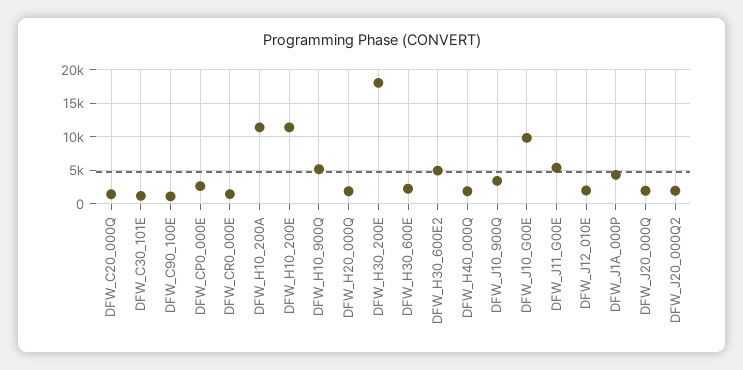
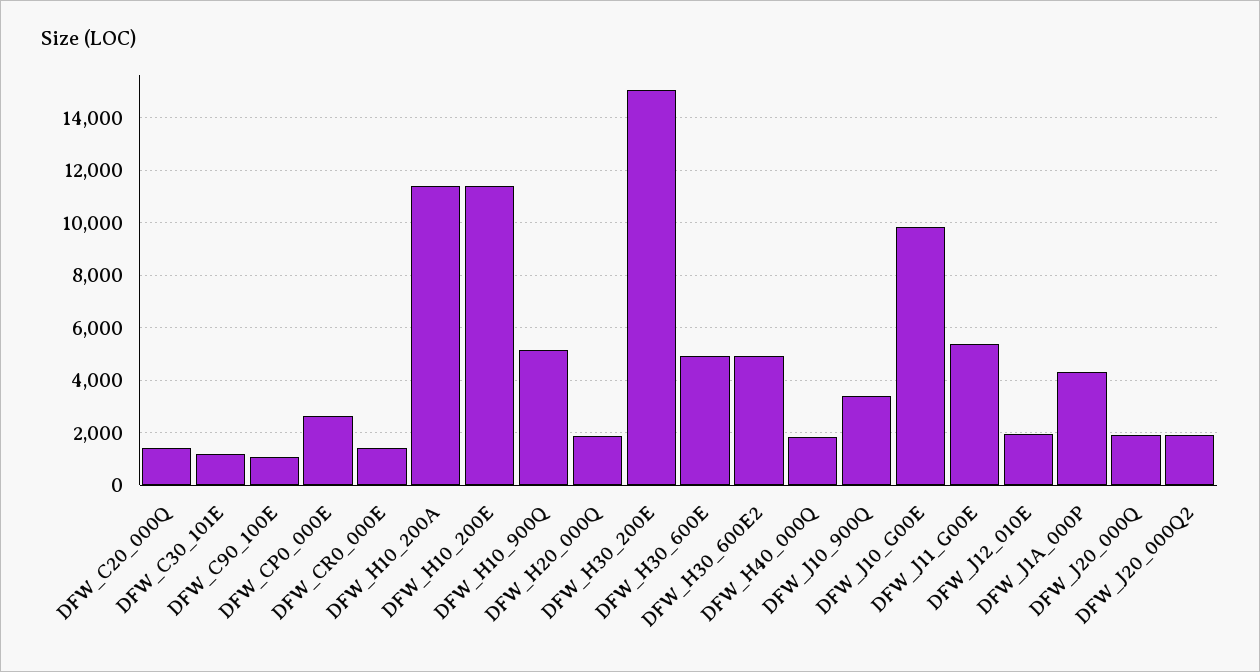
DFW_H30_200E: 18000 -> 15000
DFW_H30_600E: 2000 -> 5000

